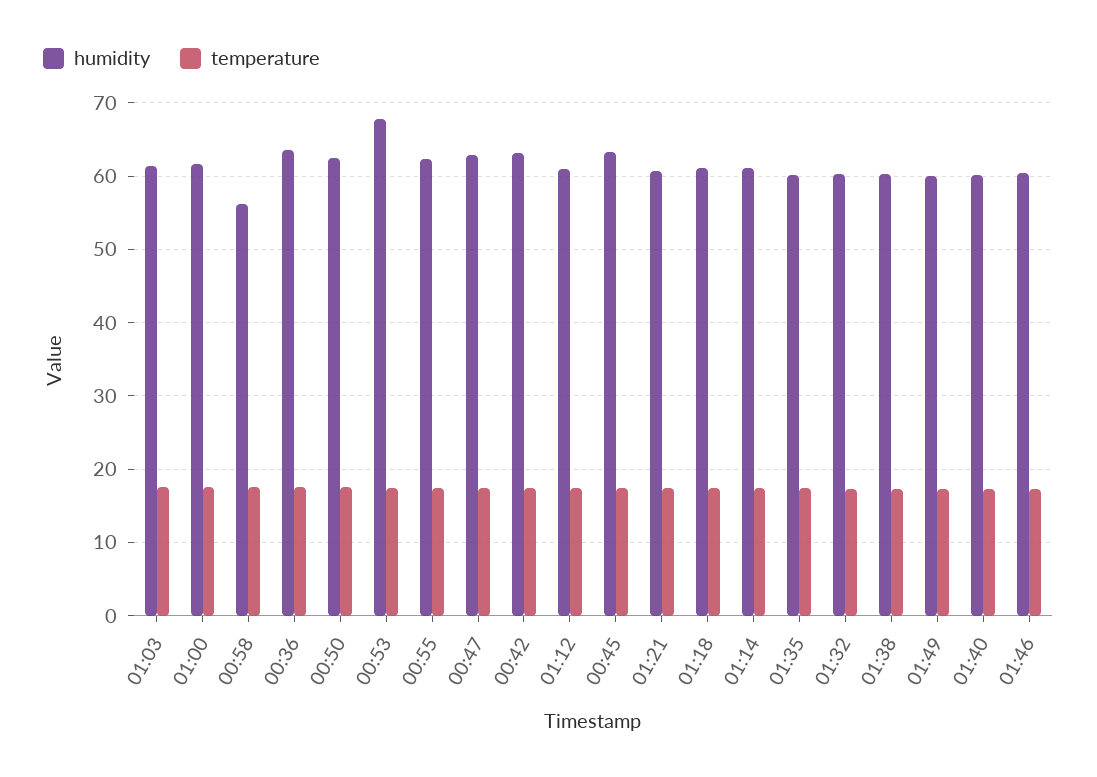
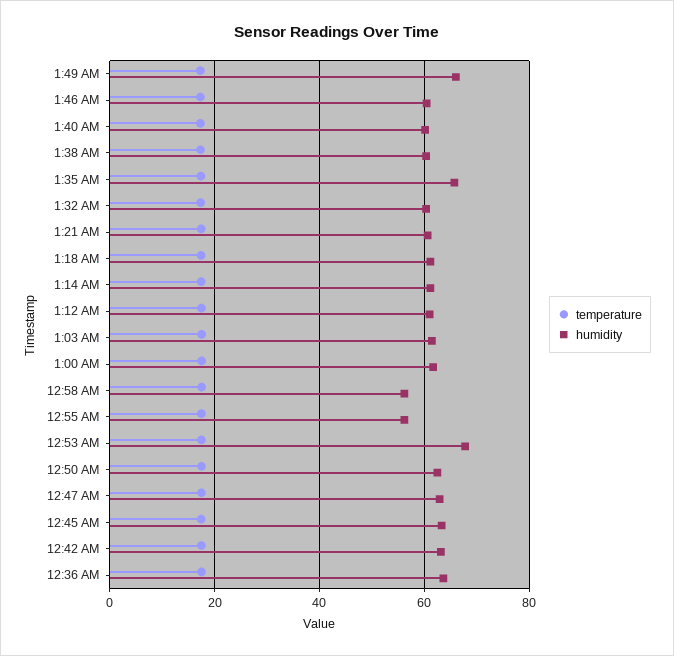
humidity, 00:55: 62 -> 56
humidity, 01:35: 60 -> 66
humidity, 01:49: 60 -> 66

